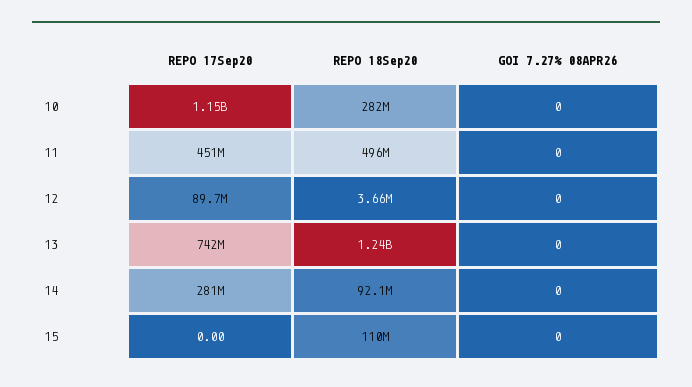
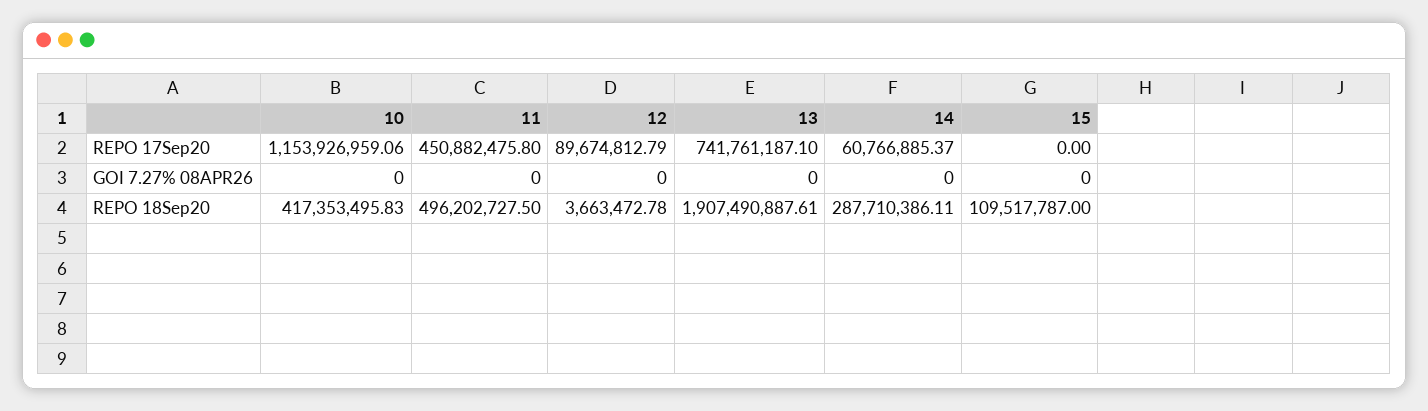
REPO 18Sep20, 10: 282000000 -> 417353495.83
REPO 18Sep20, 13: 1240000000 -> 1907490887.61
REPO 17Sep20, 14: 281000000 -> 60766885.37
REPO 18Sep20, 14: 92100000 -> 287710386.11

